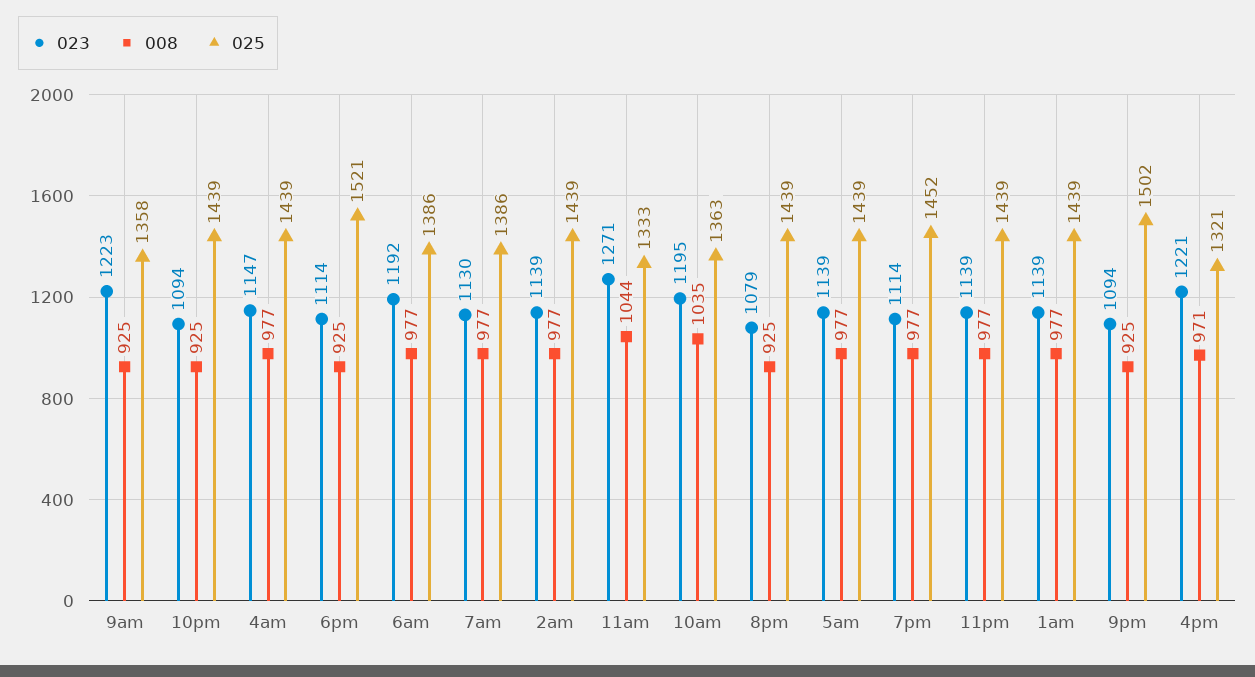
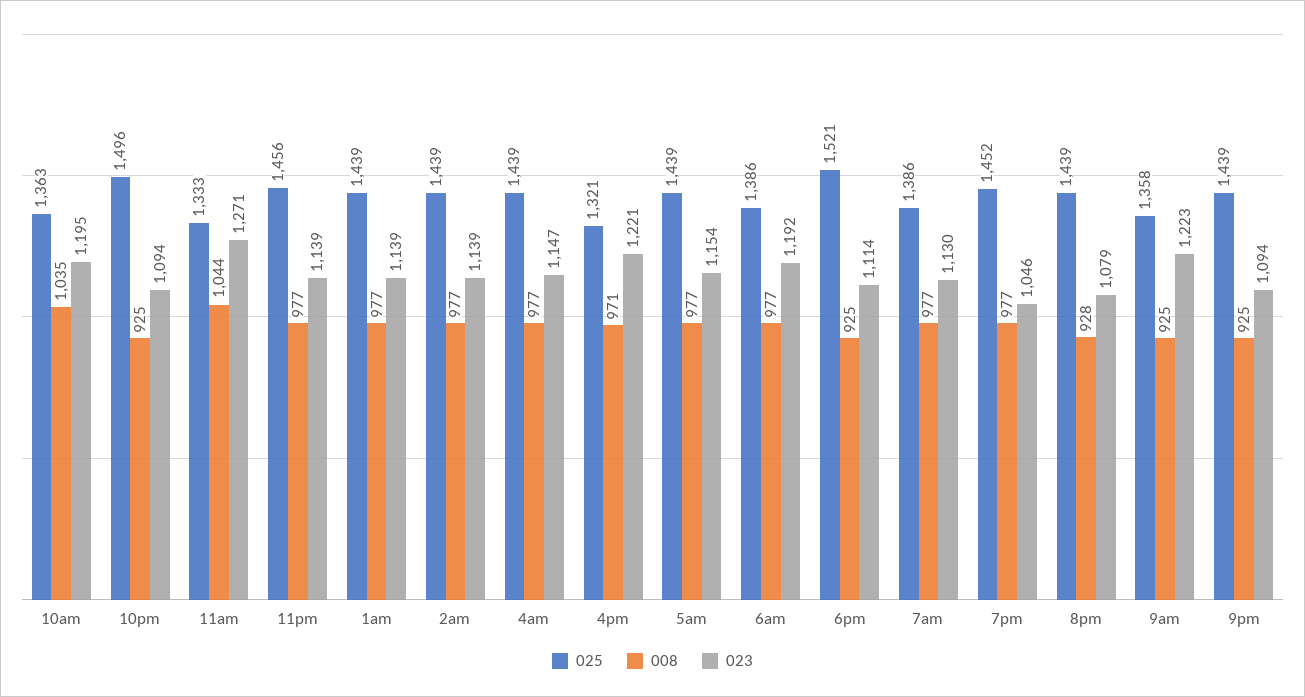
025, 10pm: 1439 -> 1496
008, 8pm: 925 -> 928
023, 5am: 1139 -> 1154
023, 7pm: 1114 -> 1046
025, 11pm: 1439 -> 1456
025, 9pm: 1502 -> 1439

